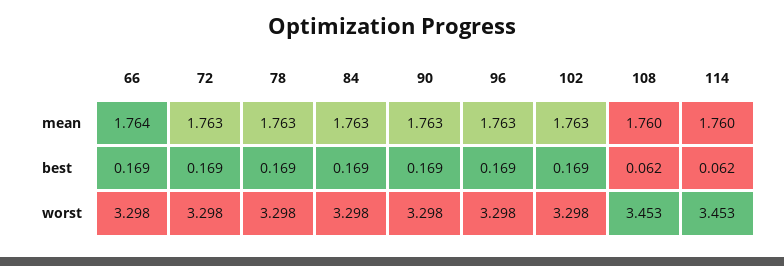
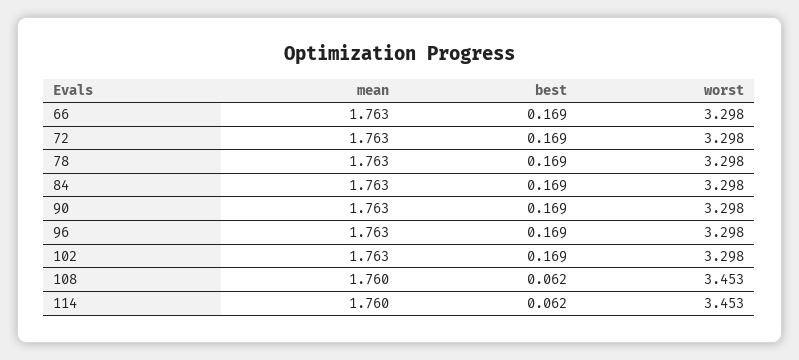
66, mean: 1.764 -> 1.763

